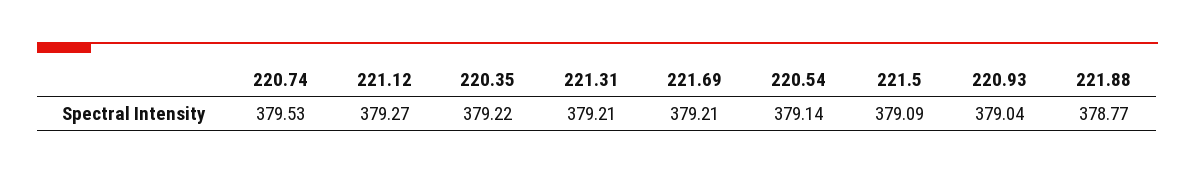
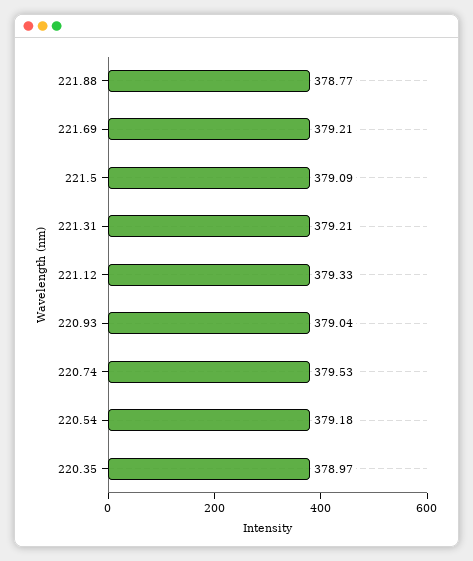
221.12: 379.27 -> 379.33
220.35: 379.22 -> 378.97
220.54: 379.14 -> 379.18

